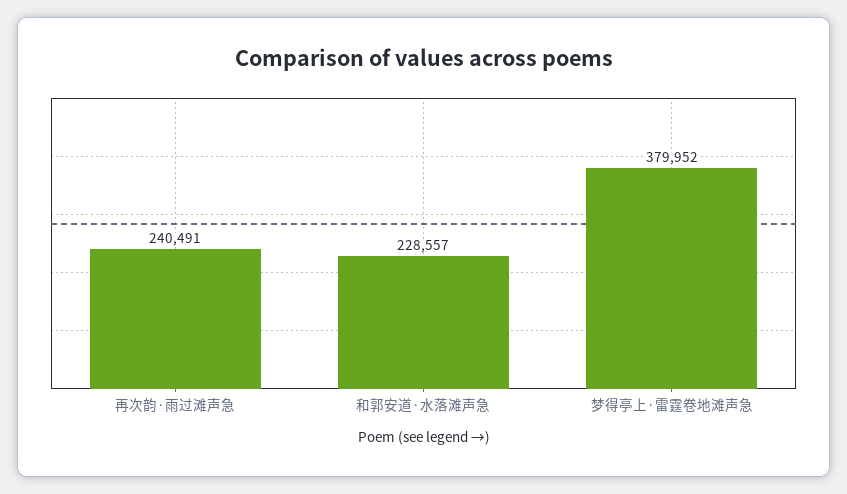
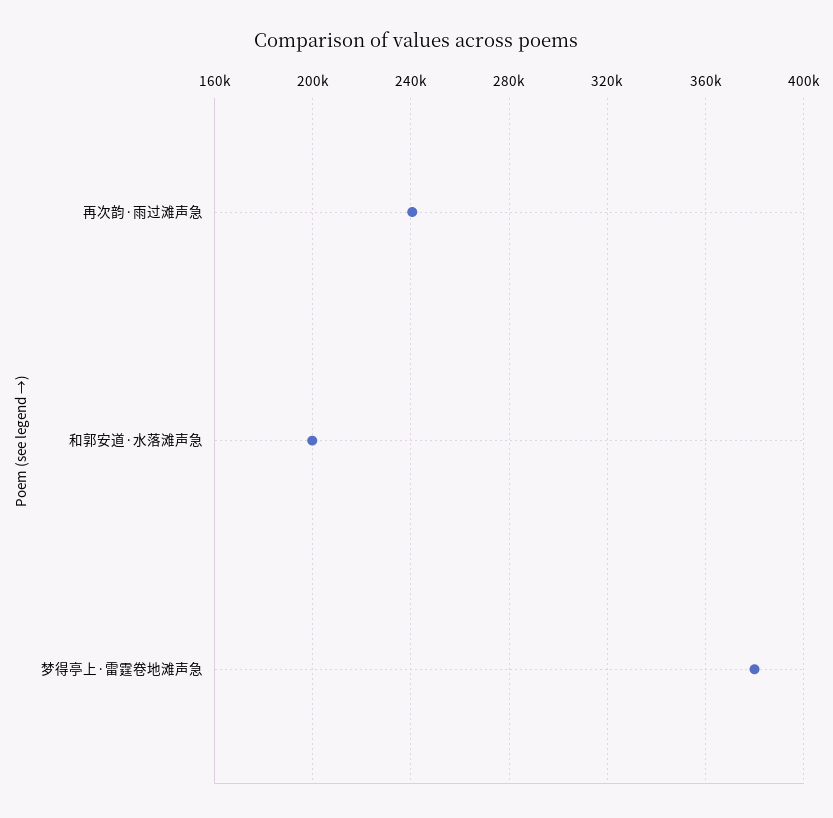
和郭安道·水落滩声急: 228557 -> 200000

